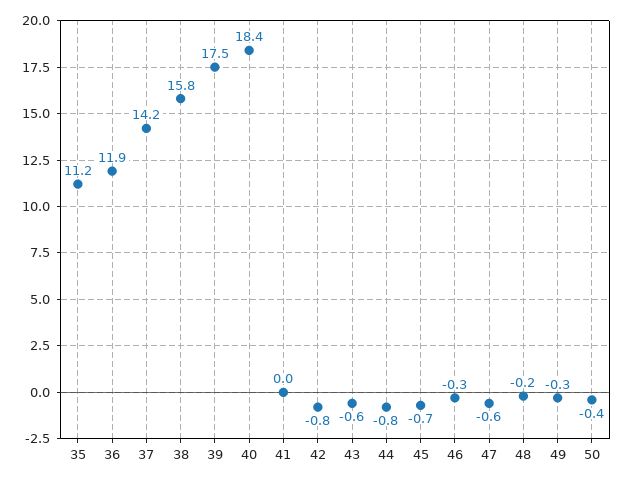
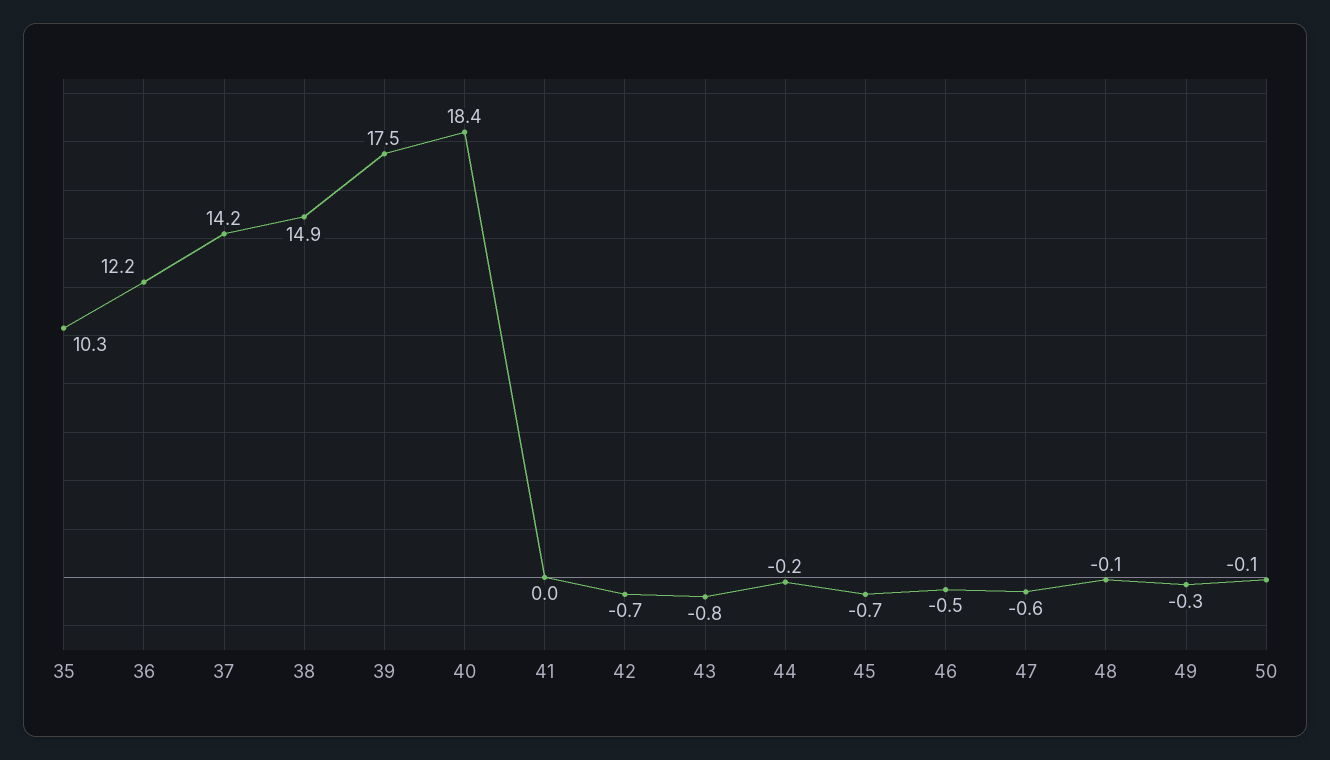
35: 11.2 -> 10.3
36: 11.9 -> 12.2
38: 15.8 -> 14.9
42: -0.8 -> -0.7
43: -0.6 -> -0.8
44: -0.8 -> -0.2
46: -0.3 -> -0.5
48: -0.2 -> -0.1
50: -0.4 -> -0.1

